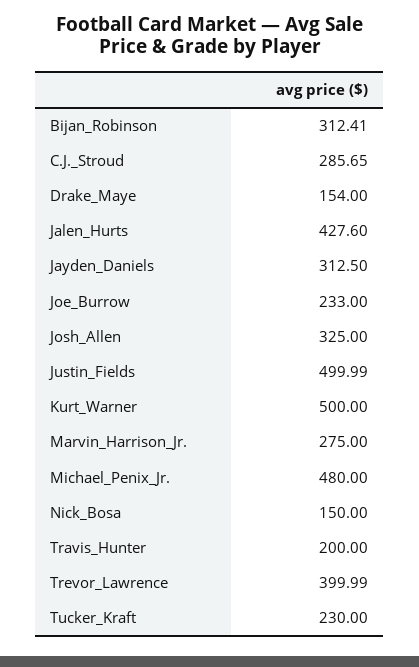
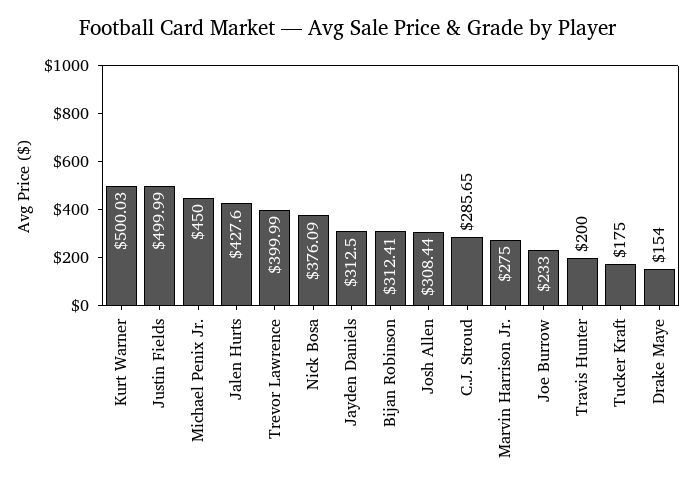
Josh_Allen: 325 -> 308.44
Kurt_Warner: 500 -> 500.03
Michael_Penix_Jr.: 480 -> 450
Nick_Bosa: 150 -> 376.09
Tucker_Kraft: 230 -> 175

